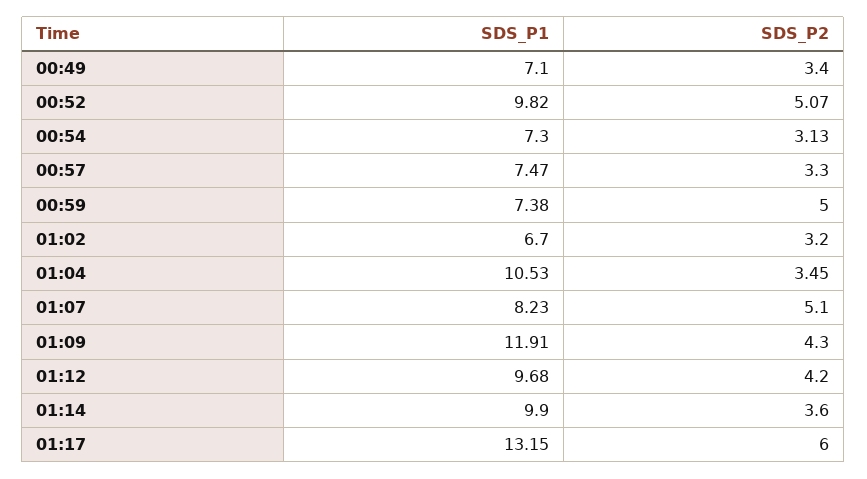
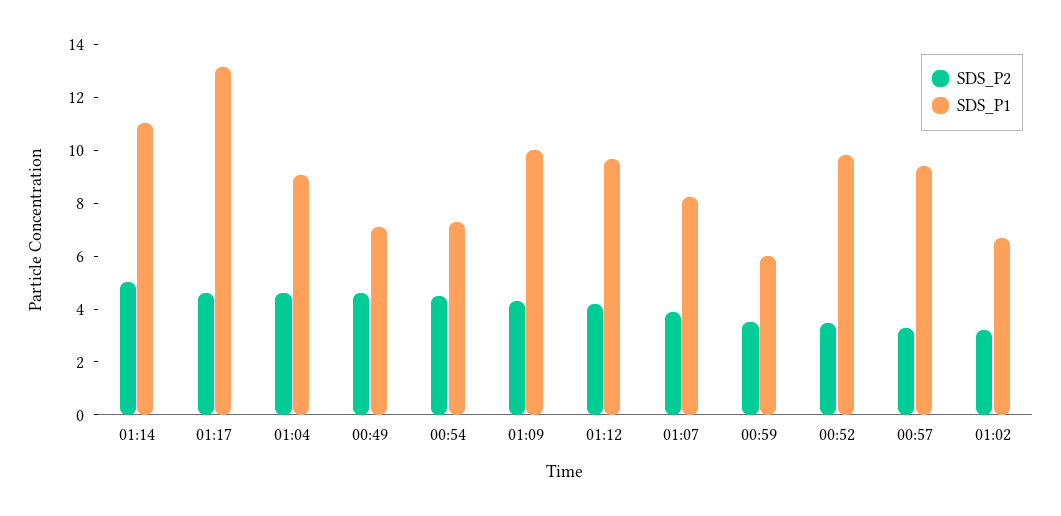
SDS_P2, 00:49: 3.4 -> 4.5
SDS_P2, 00:52: 5.07 -> 3.5
SDS_P2, 00:54: 3.13 -> 4.5
SDS_P1, 00:57: 7.47 -> 9.5
SDS_P1, 00:59: 7.38 -> 6
SDS_P2, 00:59: 5 -> 3.5
SDS_P1, 01:04: 10.53 -> 9
SDS_P2, 01:04: 3.45 -> 4.5
SDS_P2, 01:07: 5.1 -> 4
SDS_P1, 01:09: 11.91 -> 10
SDS_P1, 01:14: 9.9 -> 11
SDS_P2, 01:14: 3.6 -> 5
SDS_P2, 01:17: 6 -> 4.5

